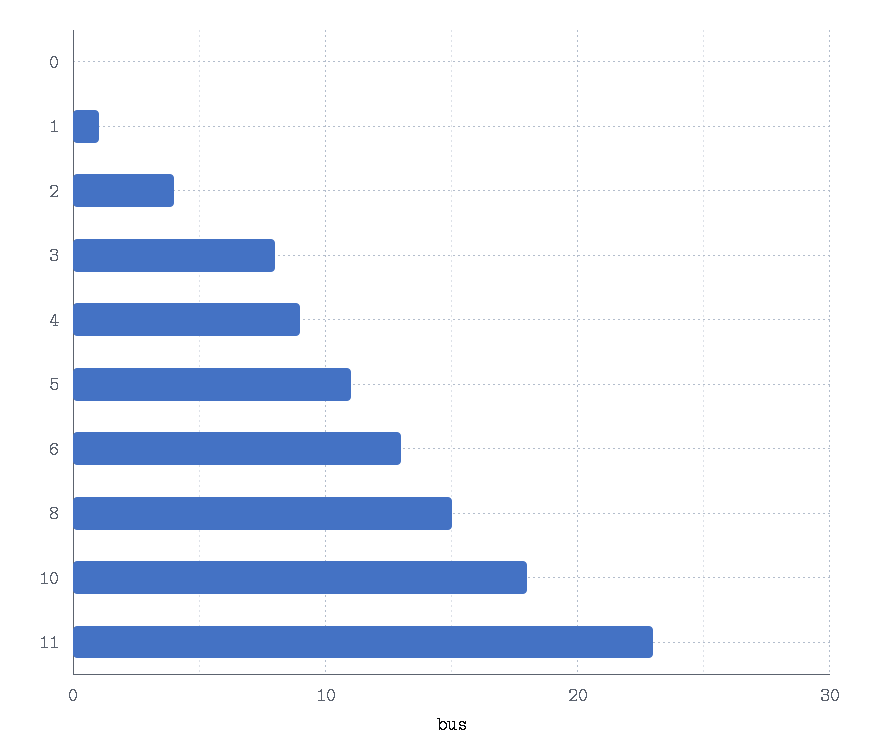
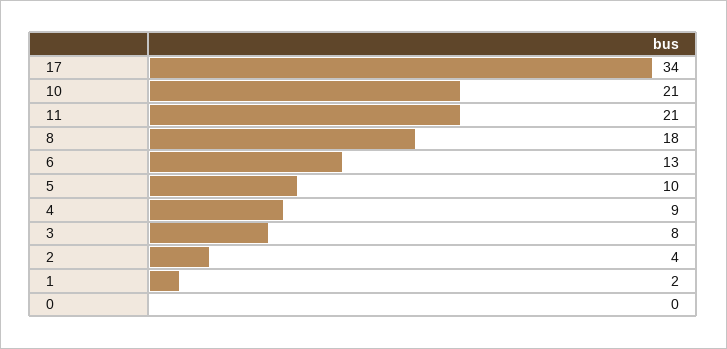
1: 1 -> 2
5: 11 -> 10
8: 15 -> 18
10: 18 -> 21
11: 23 -> 21
17: none -> 34

